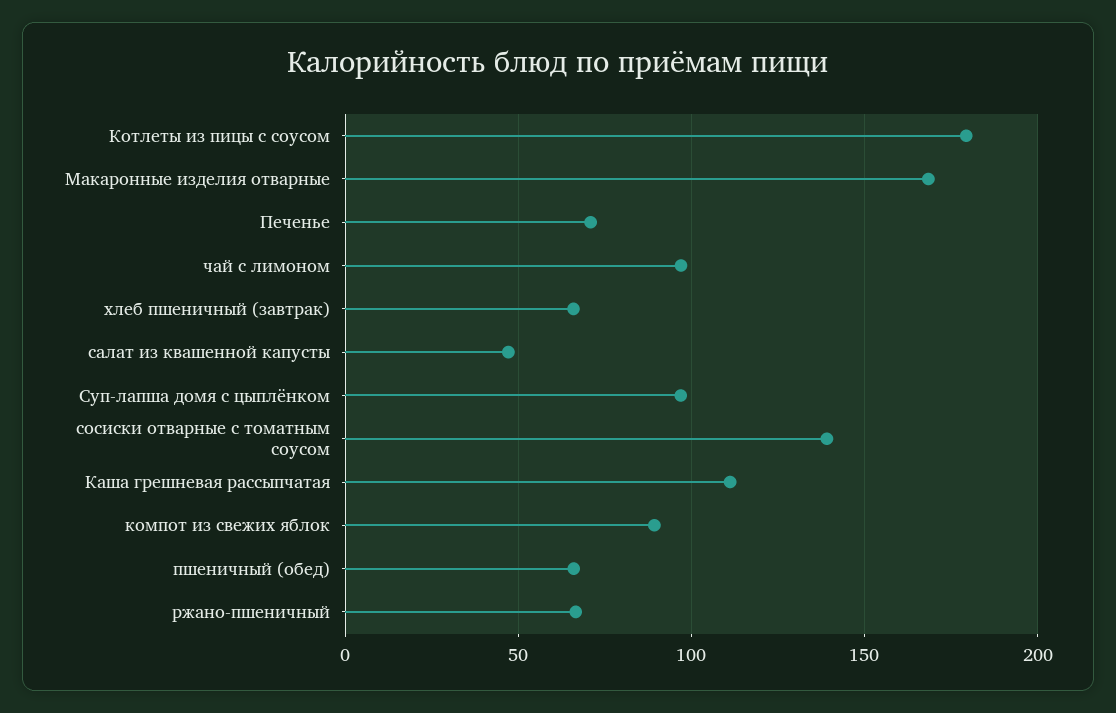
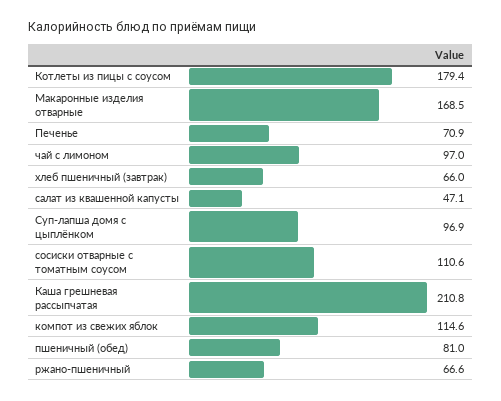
сосиски отварные с томатным соусом: 140 -> 110.6
Каша грешневая рассыпчатая: 110 -> 210.8
компот из свежих яблок: 90 -> 114.6
пшеничный (обед): 65 -> 81

